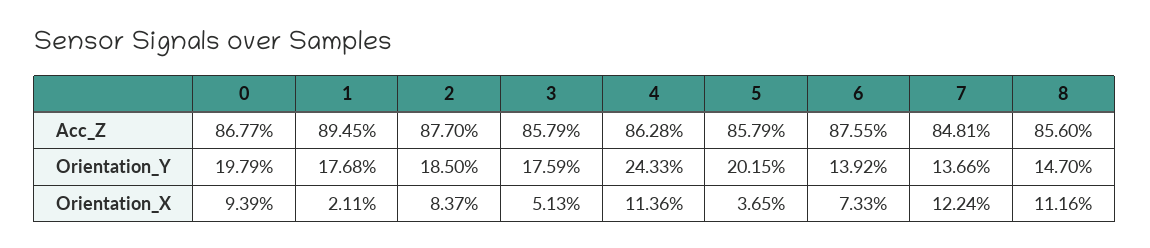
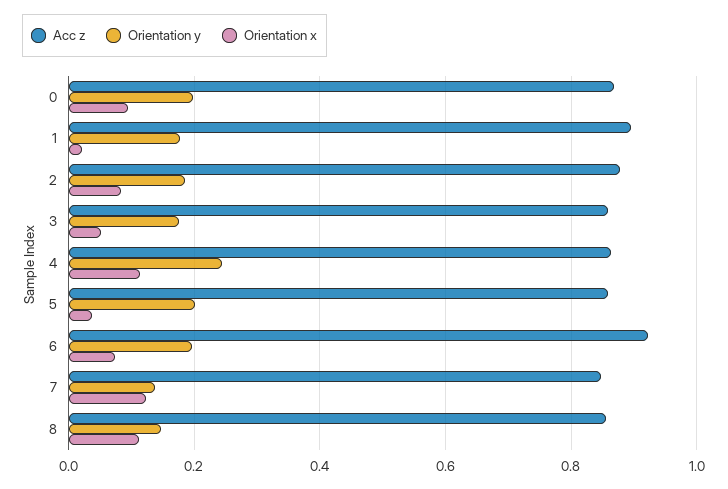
Acc_Z, 6: 0.8755 -> 0.92
Orientation_Y, 6: 0.1392 -> 0.2

